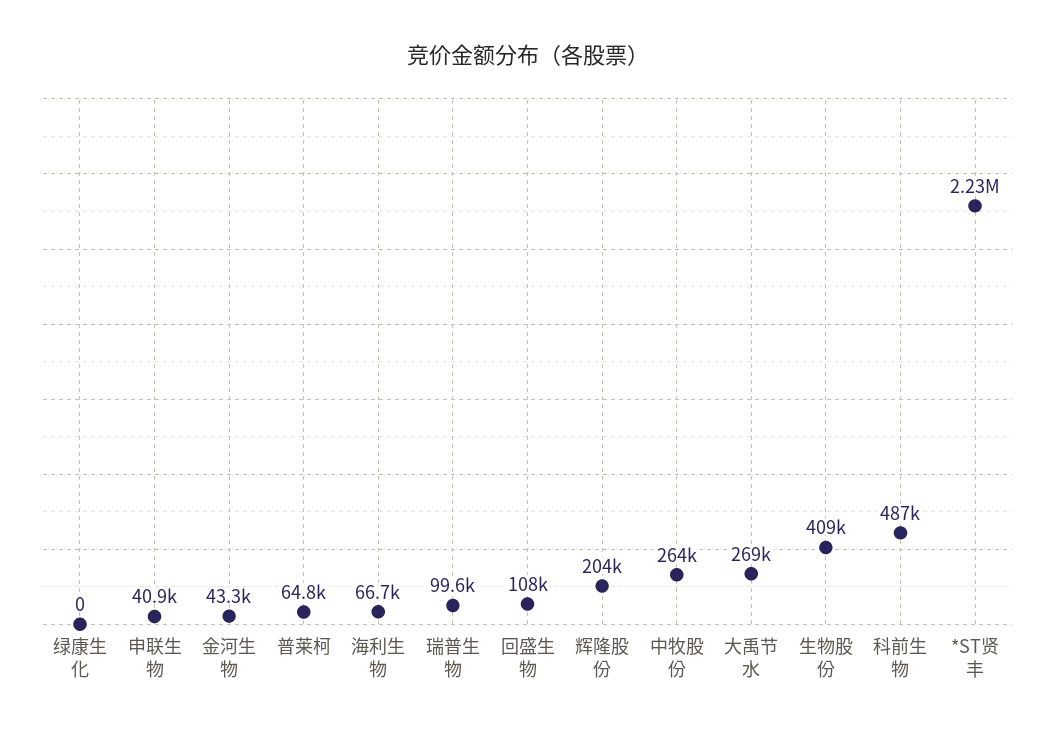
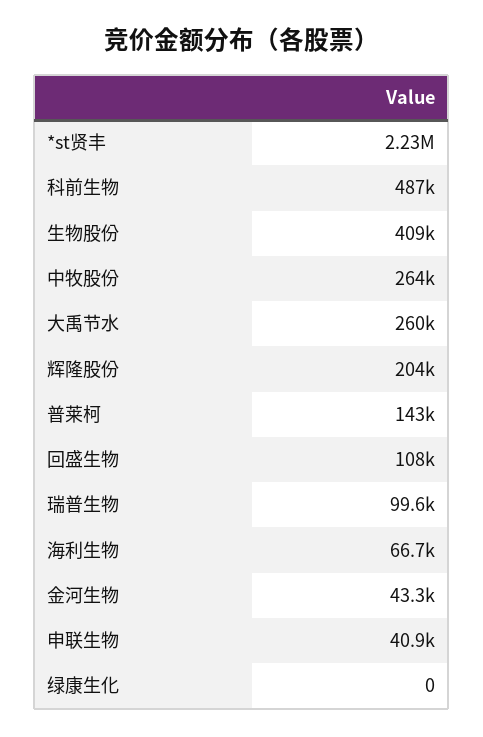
普莱柯: 64800 -> 143000
大禹节水: 269000 -> 260000

